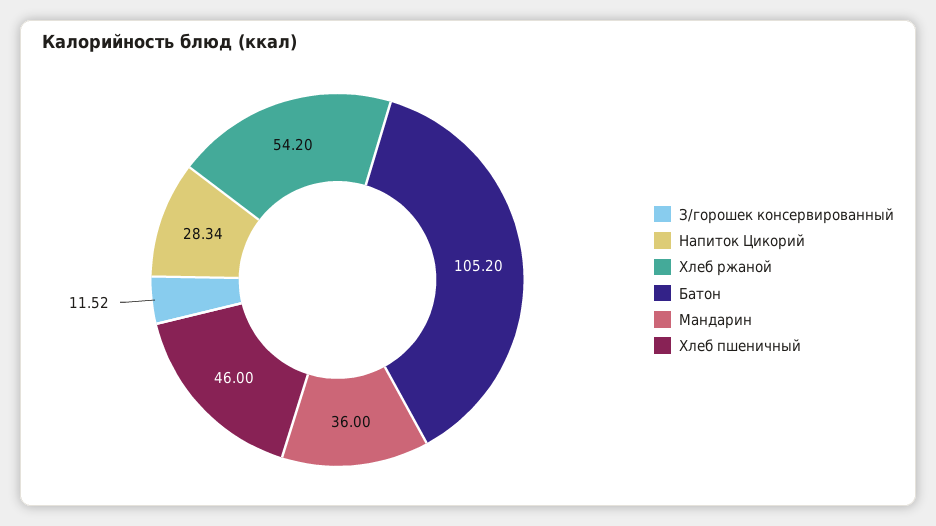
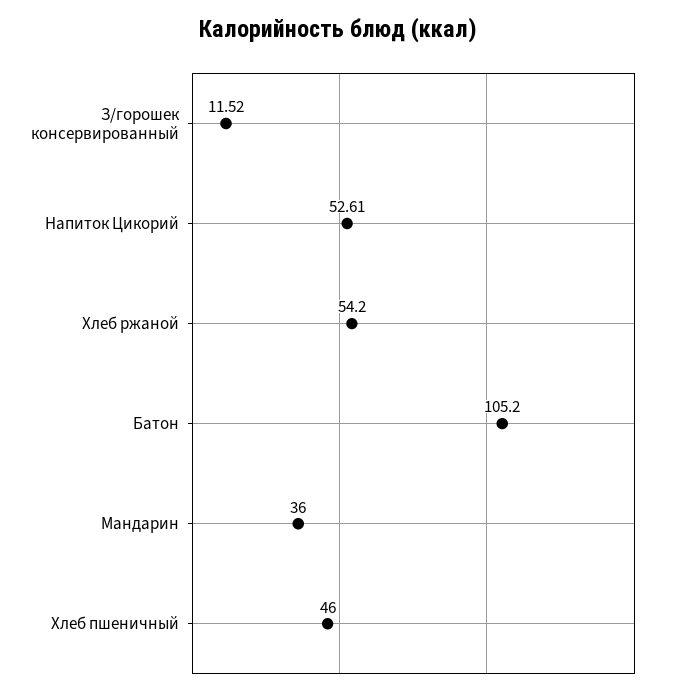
Напиток Цикорий: 28.34 -> 52.61

